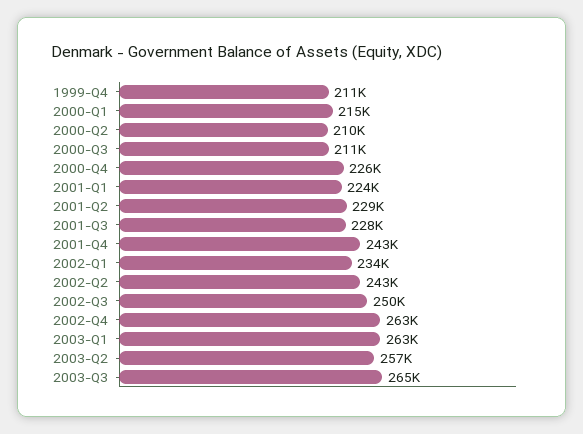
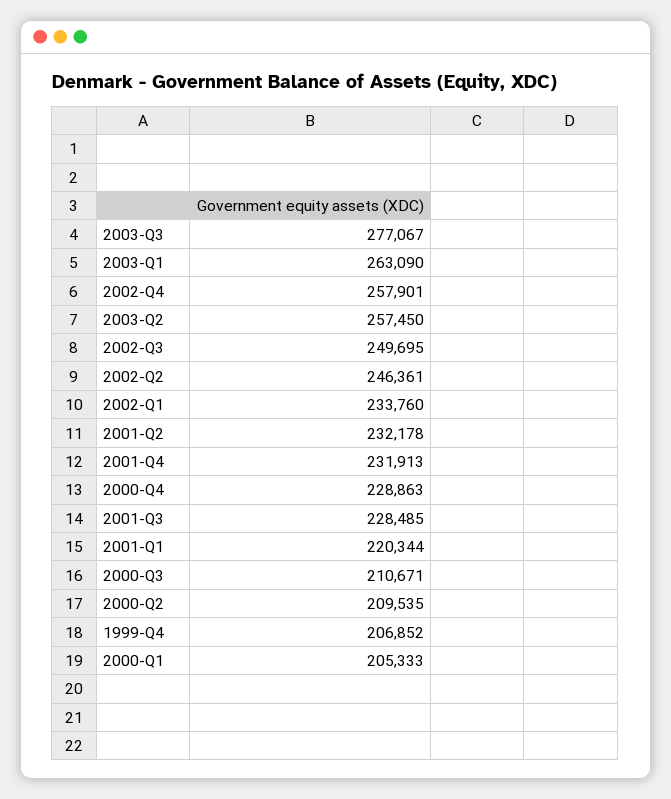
1999-Q4: 211000 -> 206852
2000-Q1: 215000 -> 205333
2000-Q4: 226000 -> 228863
2001-Q1: 224000 -> 220344
2001-Q2: 229000 -> 232178
2001-Q4: 243000 -> 231913
2002-Q2: 243000 -> 246361
2002-Q4: 263000 -> 257901
2003-Q3: 265000 -> 277067

